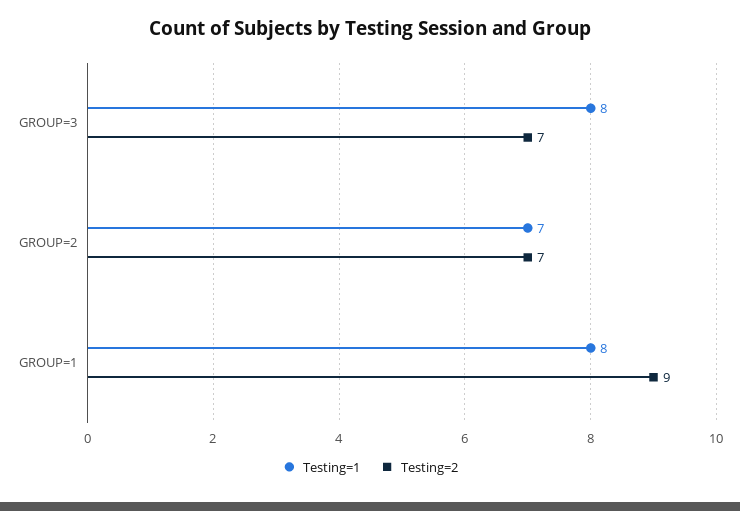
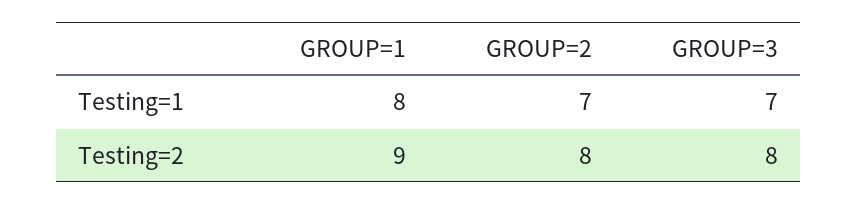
Testing=1, GROUP=3: 8 -> 7
Testing=2, GROUP=3: 7 -> 8
Testing=2, GROUP=2: 7 -> 8

